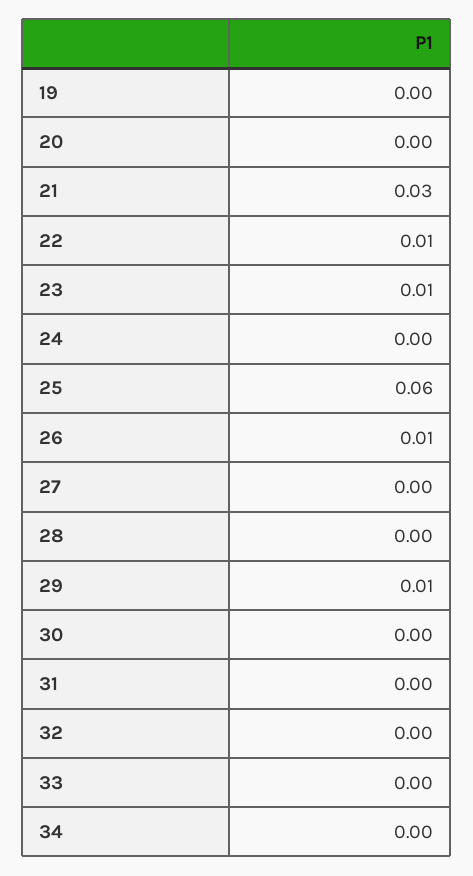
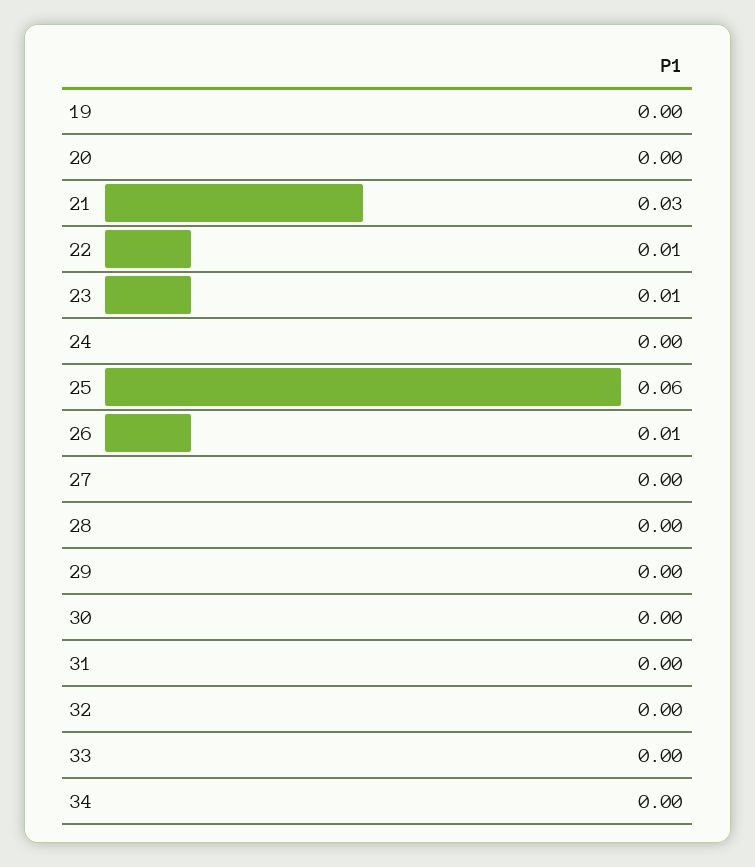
29: 0.01 -> 0

